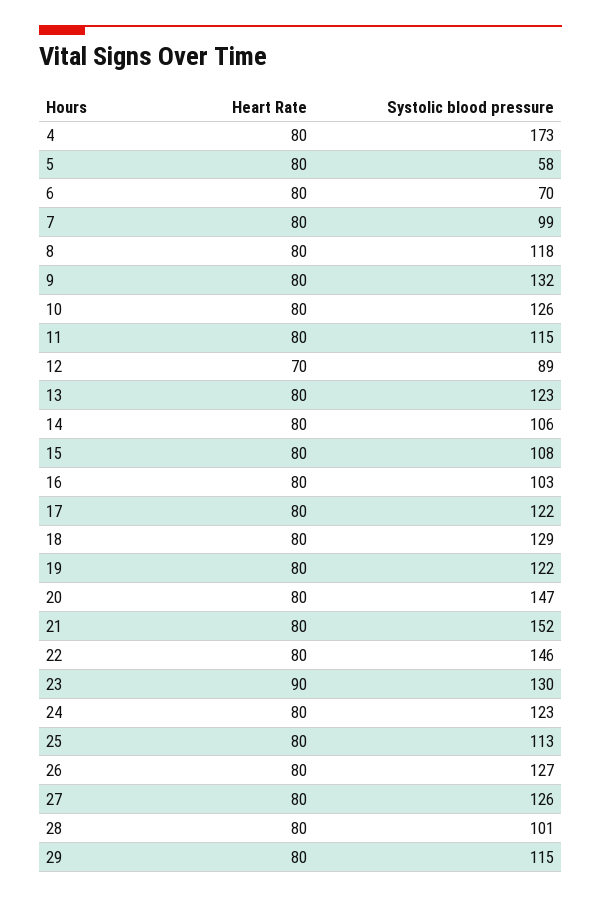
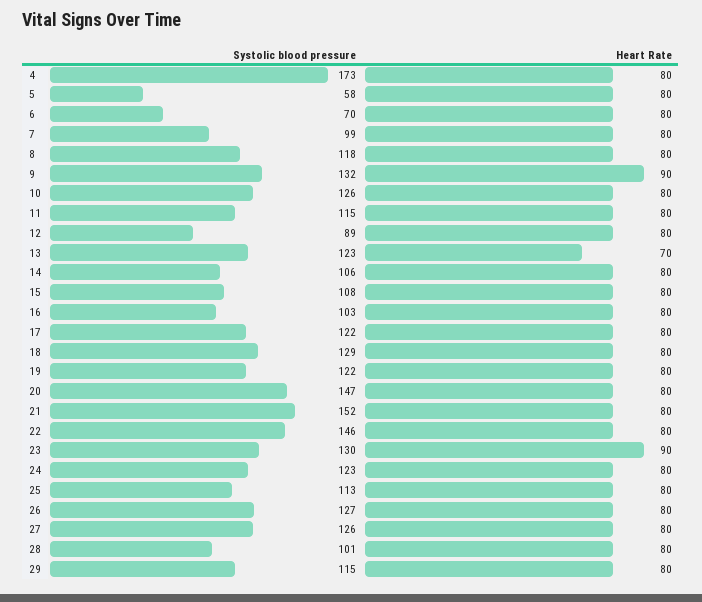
Heart Rate, 9: 80 -> 90
Heart Rate, 12: 70 -> 80
Heart Rate, 13: 80 -> 70

